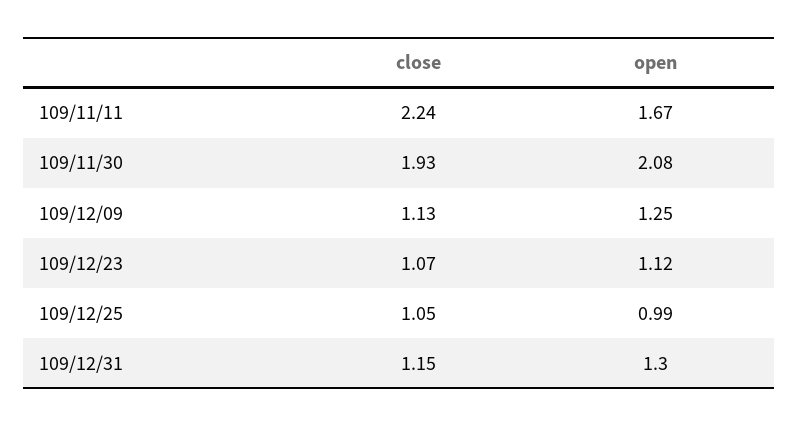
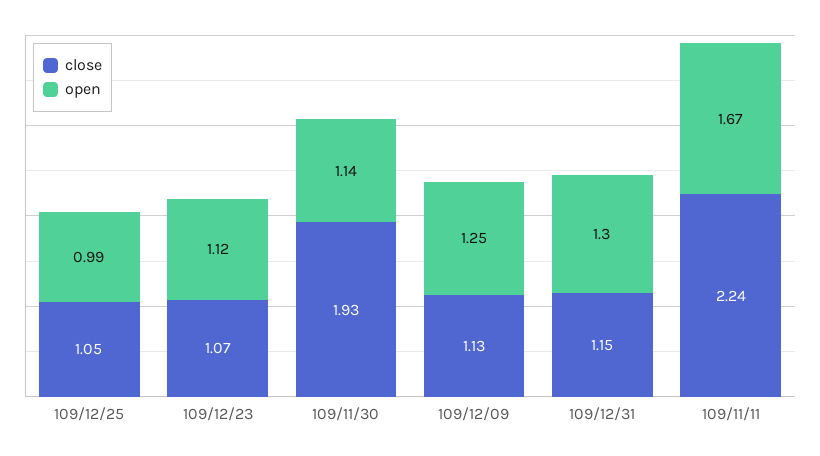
open, 109/11/30: 2.08 -> 1.14

